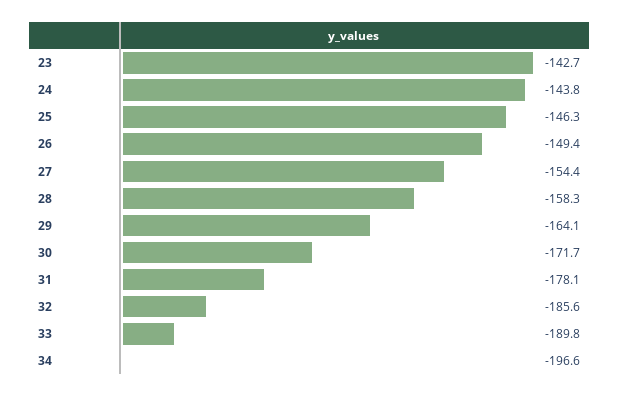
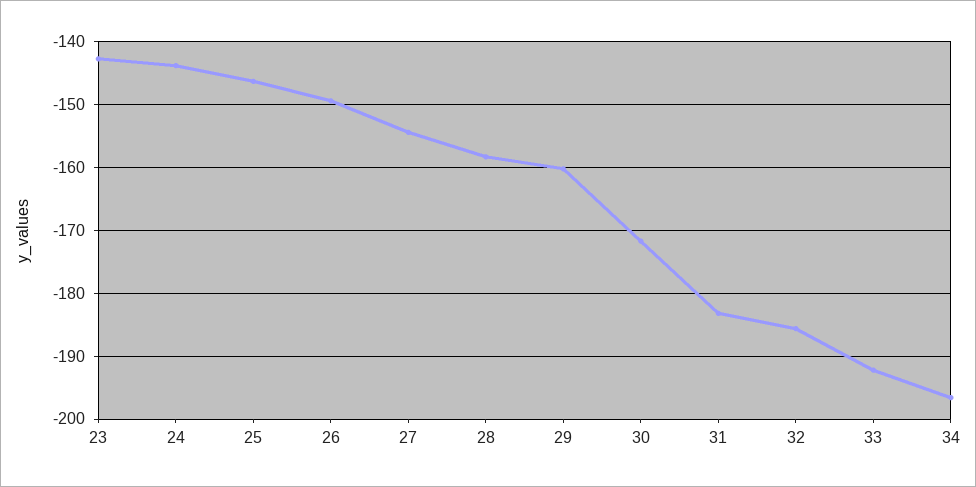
29: -164.1 -> -160
31: -178.1 -> -183
33: -189.8 -> -192

